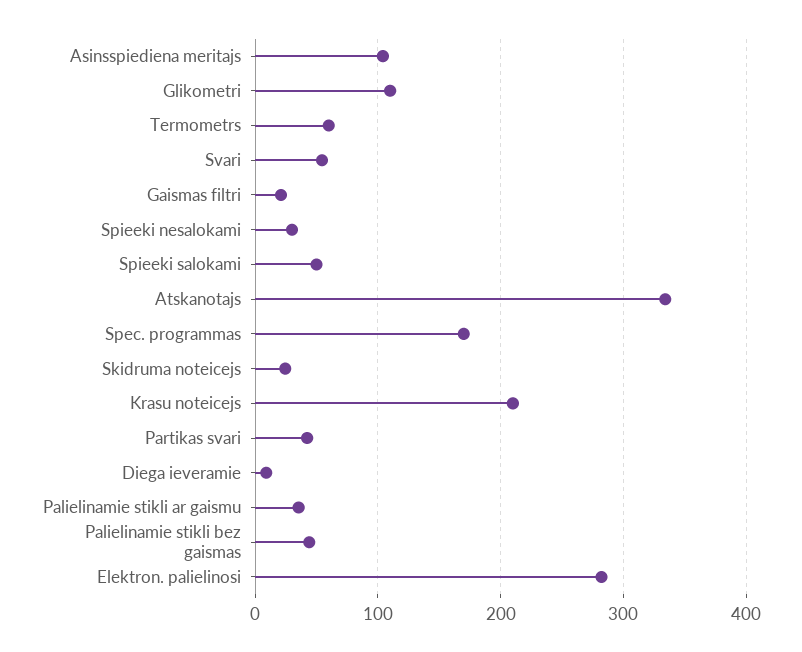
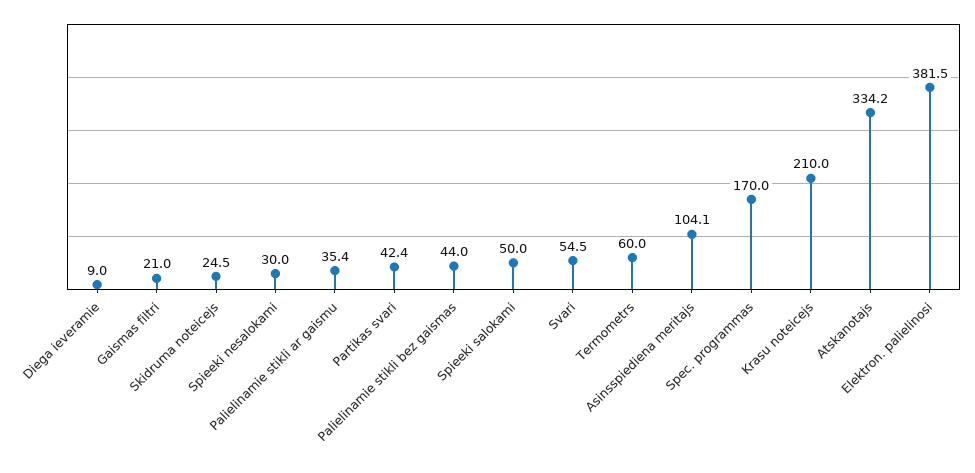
Glikometri: 110 -> none
Elektron. palielinosi: 280 -> 381.5

